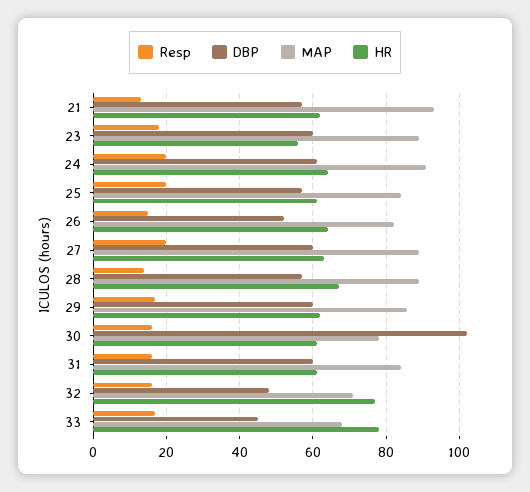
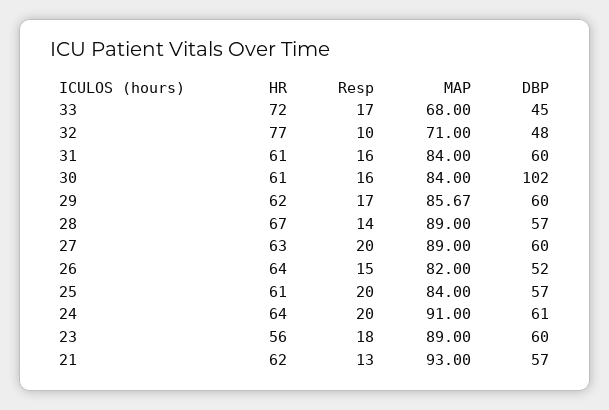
MAP, 30: 78 -> 84
Resp, 32: 16 -> 10
HR, 33: 78 -> 72

